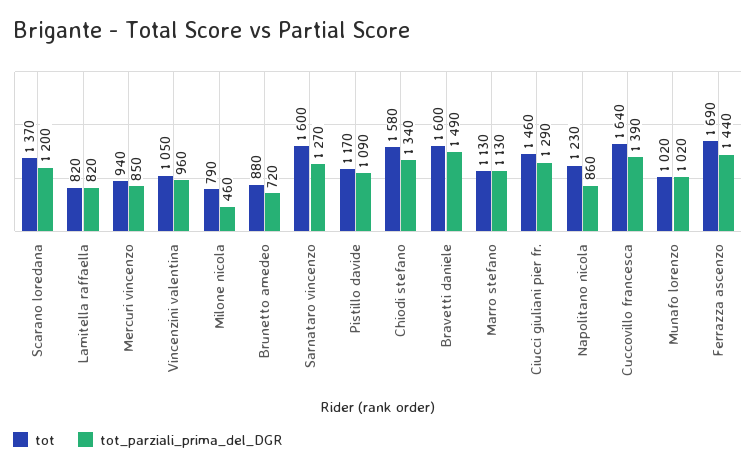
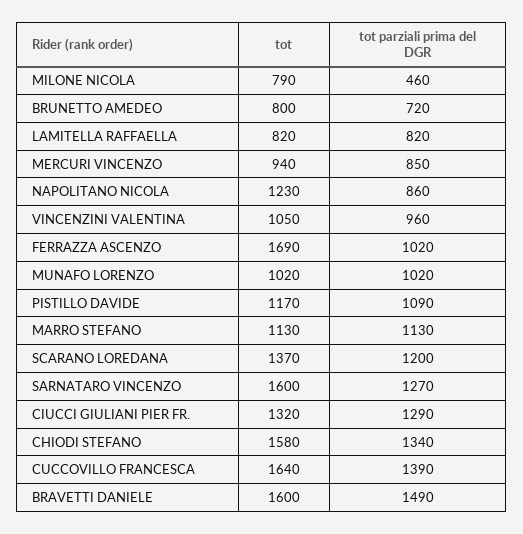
tot, Brunetto amedeo: 880 -> 800
tot, Ciucci giuliani pier fr.: 1460 -> 1320
tot_parziali_prima_del_DGR, Ferrazza ascenzo: 1440 -> 1020

